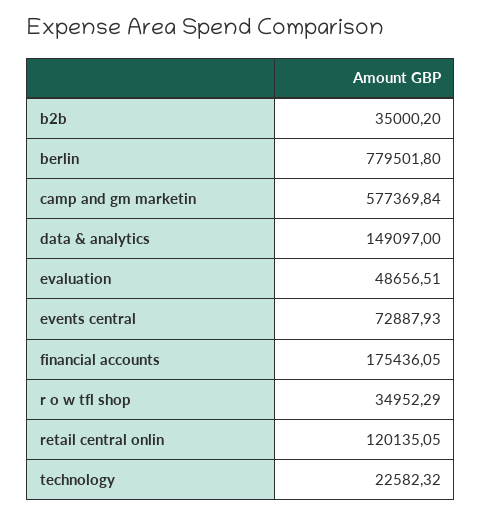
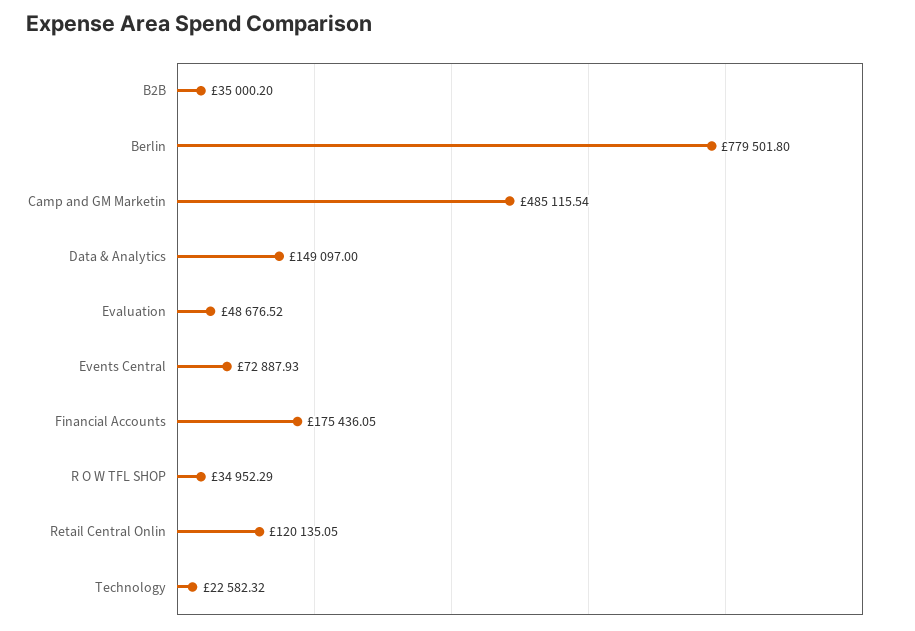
camp and gm marketin: 577369.84 -> 485115.54
evaluation: 48656.51 -> 48676.52

